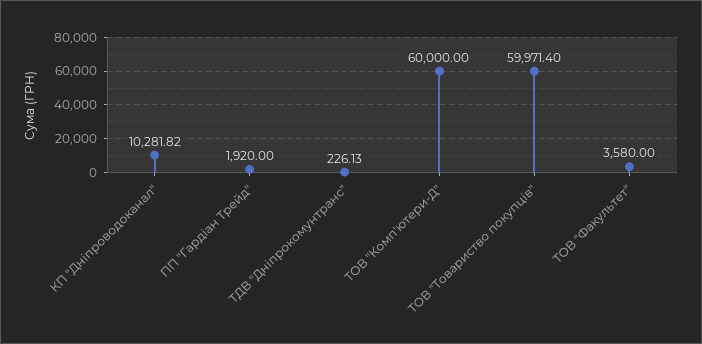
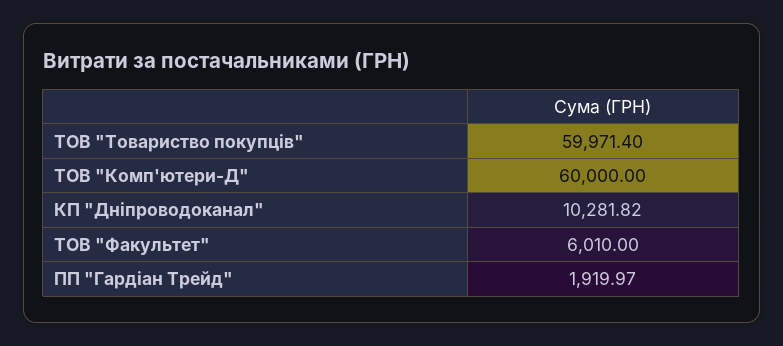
ПП "Гардіан Трейд": 1920 -> 1919.97
ТДВ "Дніпрокомунтранс": 226.13 -> none
ТОВ "Факультет": 3580 -> 6010

